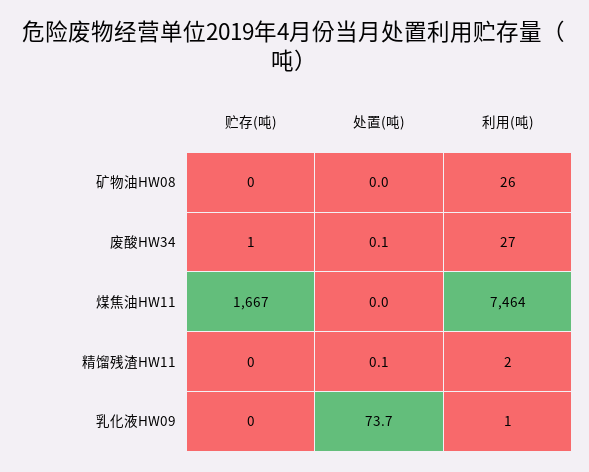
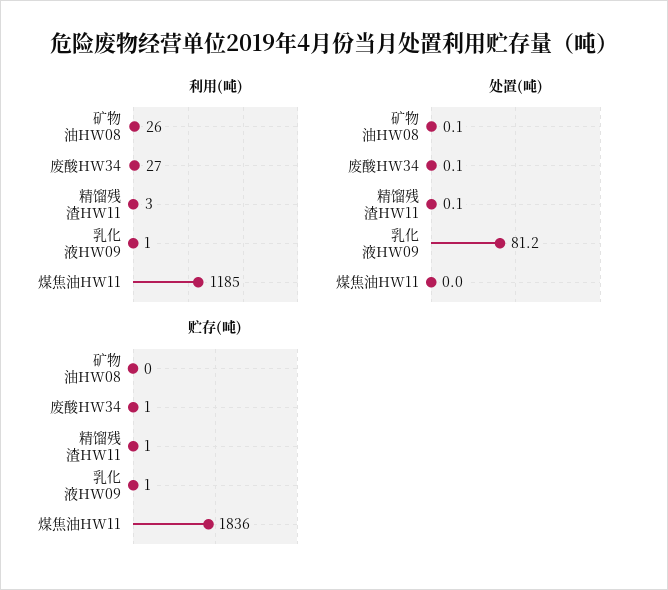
处置(吨), 矿物油HW08: 0 -> 0.1
贮存(吨), 煤焦油HW11: 1667 -> 1836
利用(吨), 煤焦油HW11: 7464 -> 1185
贮存(吨), 精馏残渣HW11: 0 -> 1
利用(吨), 精馏残渣HW11: 2 -> 3
贮存(吨), 乳化液HW09: 0 -> 1
处置(吨), 乳化液HW09: 73.7 -> 81.2

